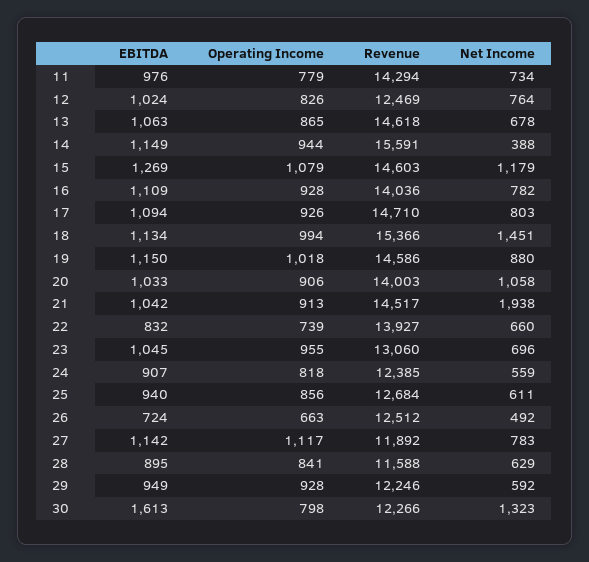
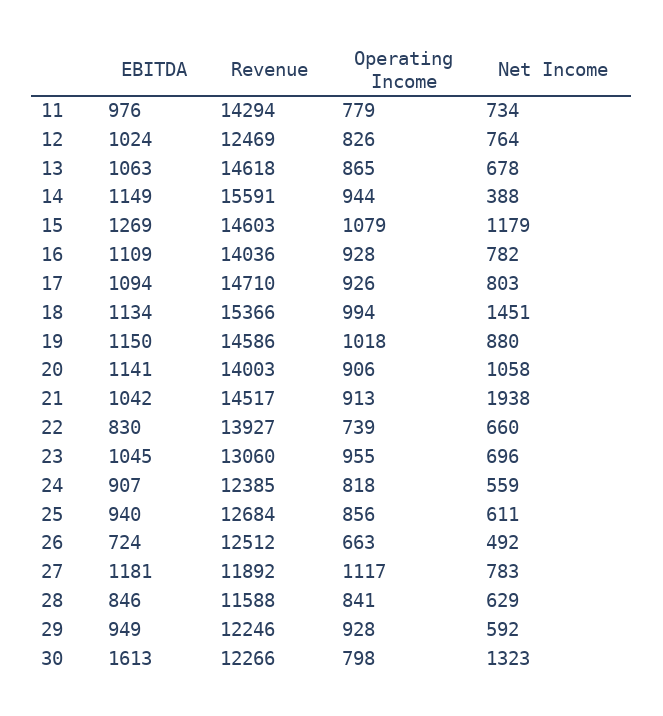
EBITDA, 20: 1033 -> 1141
EBITDA, 22: 832 -> 830
EBITDA, 27: 1142 -> 1181
EBITDA, 28: 895 -> 846

